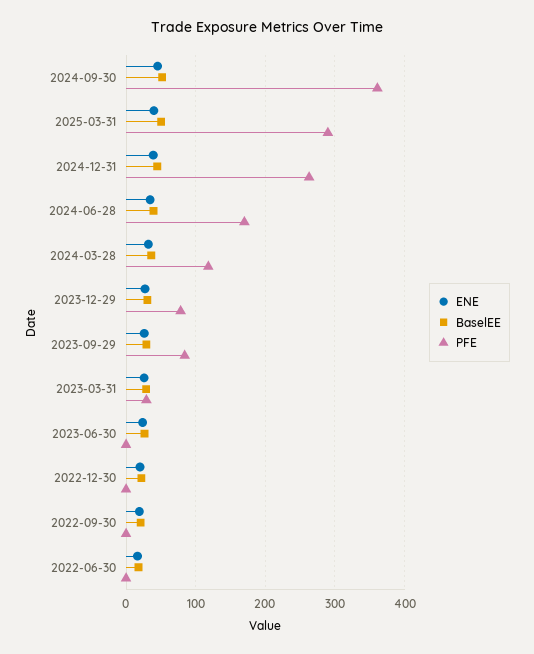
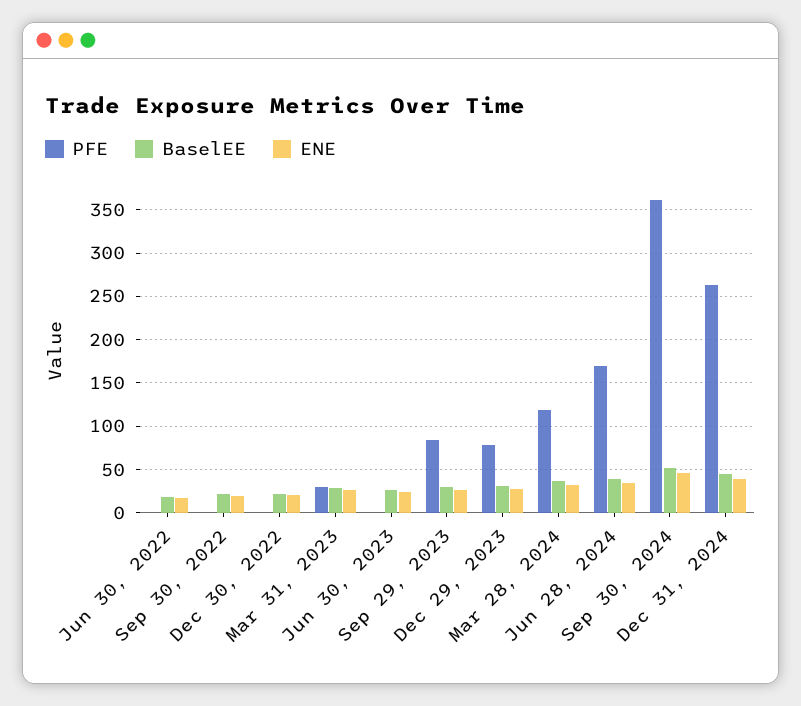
ENE, 2025-03-31: 40 -> none
BaselEE, 2025-03-31: 50 -> none
PFE, 2025-03-31: 290 -> none

